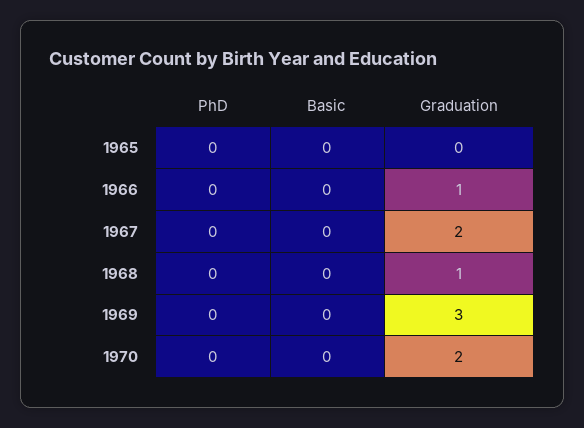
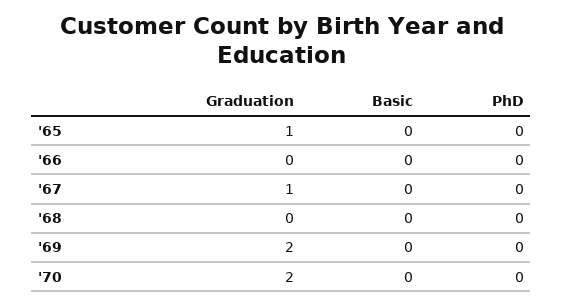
Graduation, 1965: 0 -> 1
Graduation, 1966: 1 -> 0
Graduation, 1967: 2 -> 1
Graduation, 1968: 1 -> 0
Graduation, 1969: 3 -> 2

